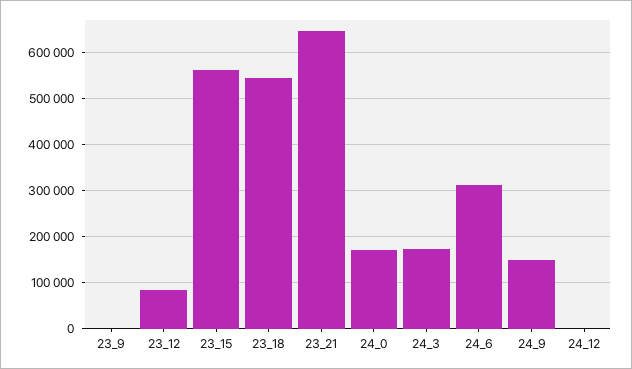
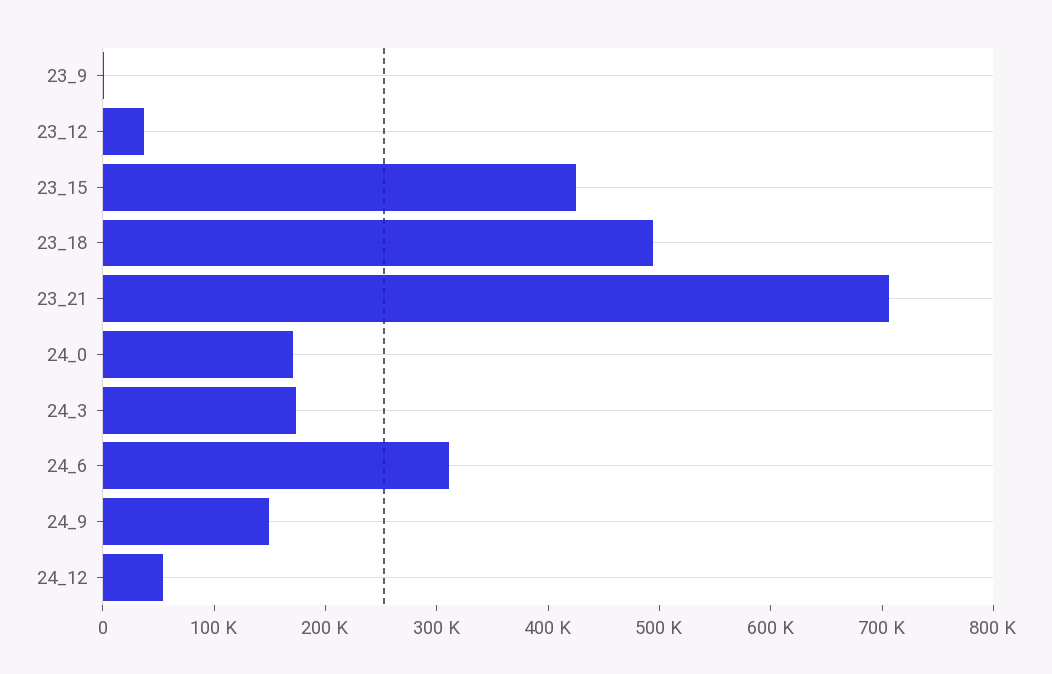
23_12: 80000 -> 40000
23_15: 560000 -> 420000
23_18: 540000 -> 500000
23_21: 640000 -> 700000
24_12: 0 -> 60000

